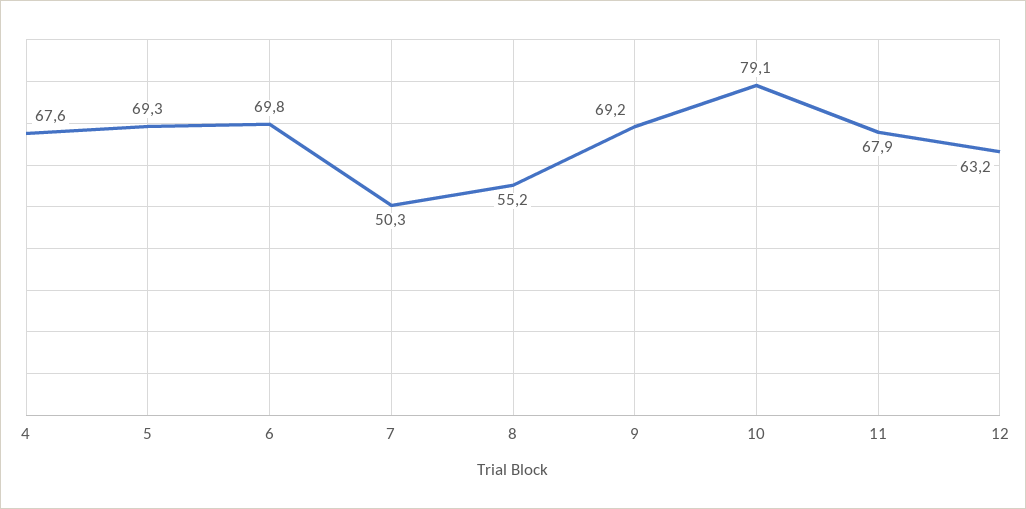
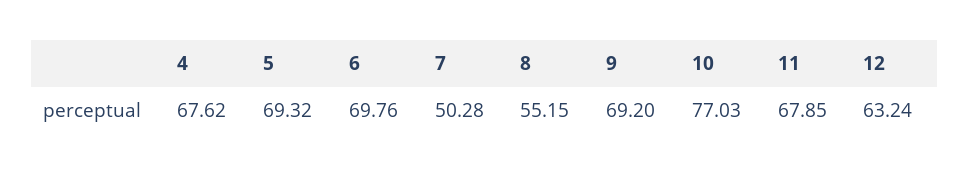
10: 79.1 -> 77.03

